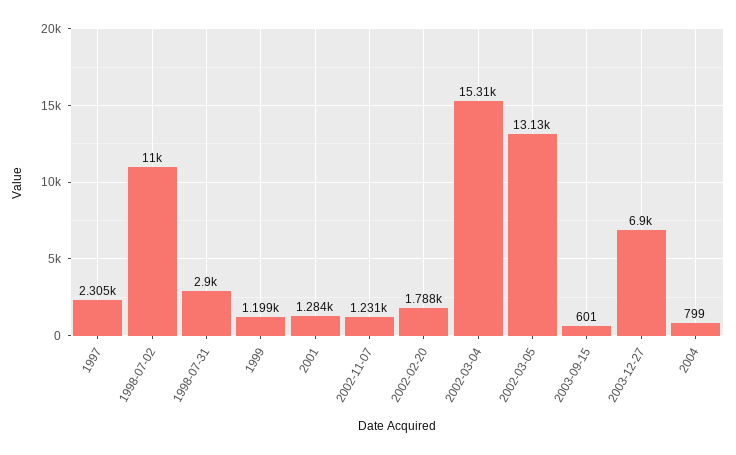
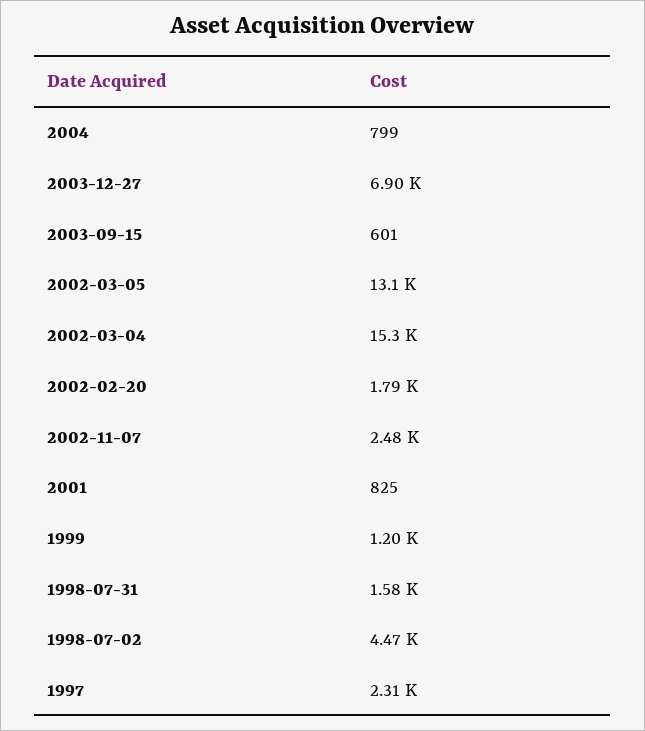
1998-07-02: 11000 -> 4470
1998-07-31: 2900 -> 1580
2001: 1284 -> 825
2002-11-07: 1231 -> 2480

